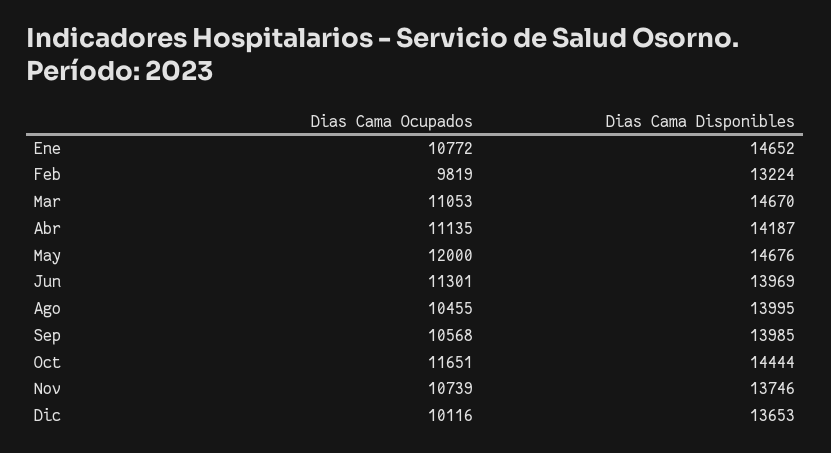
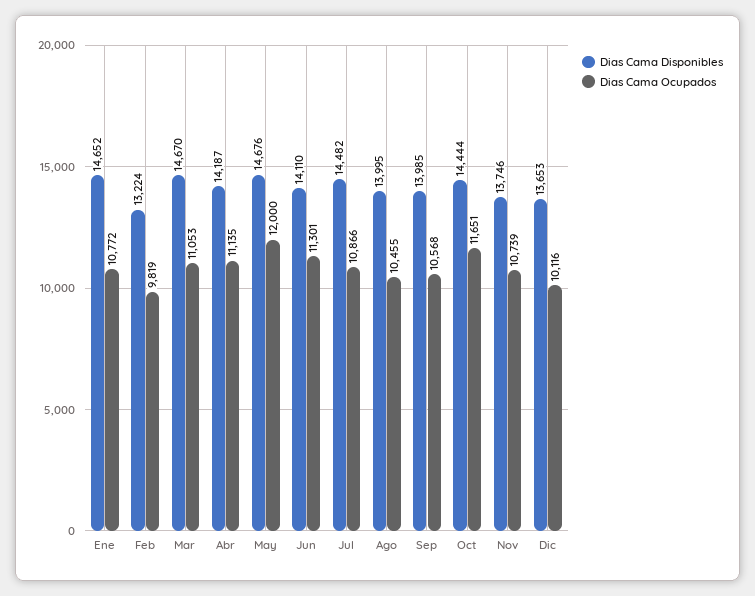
Dias Cama Disponibles, Jun: 13969 -> 14110
Dias Cama Disponibles, Jul: none -> 14482
Dias Cama Ocupados, Jul: none -> 10866

